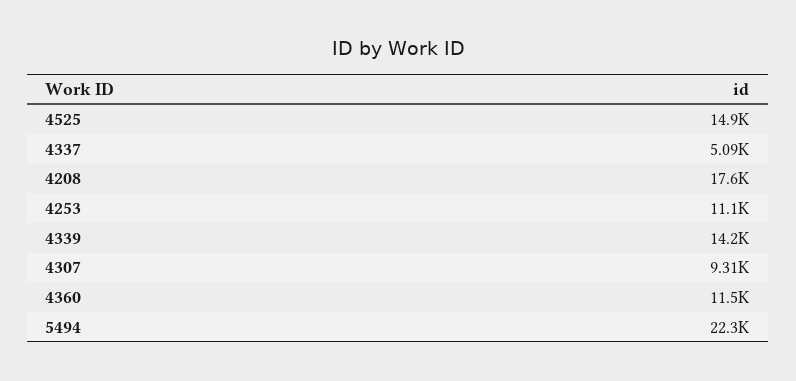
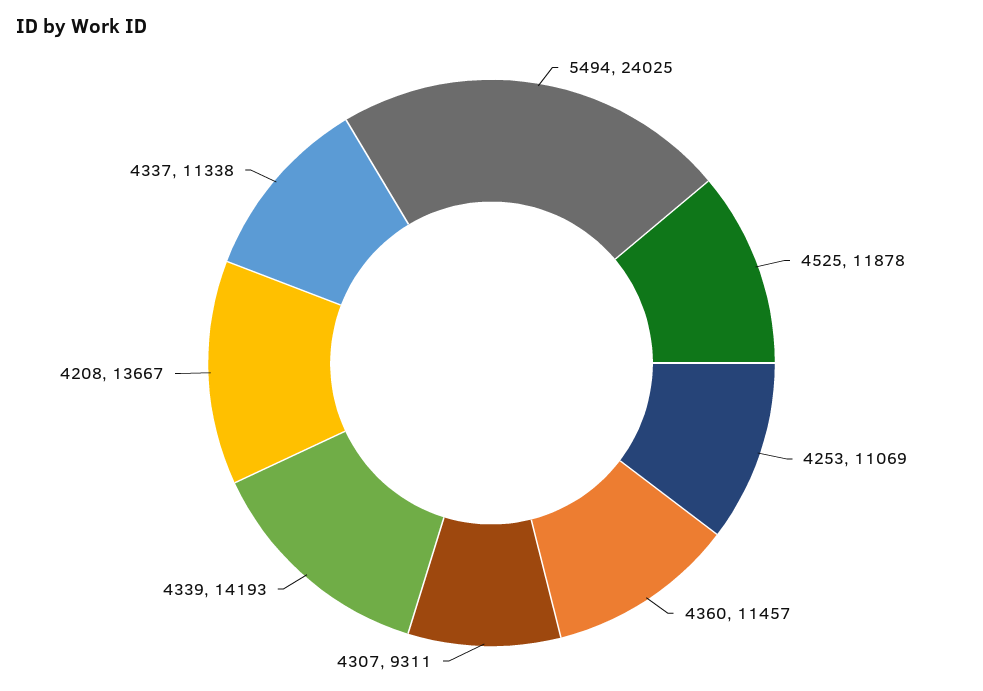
4525: 14900 -> 11878
4337: 5090 -> 11338
4208: 17600 -> 13667
5494: 22300 -> 24025

